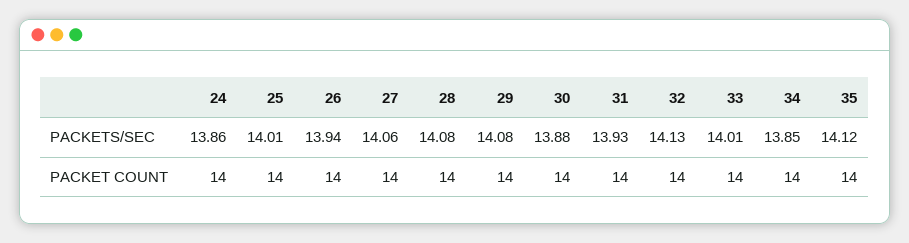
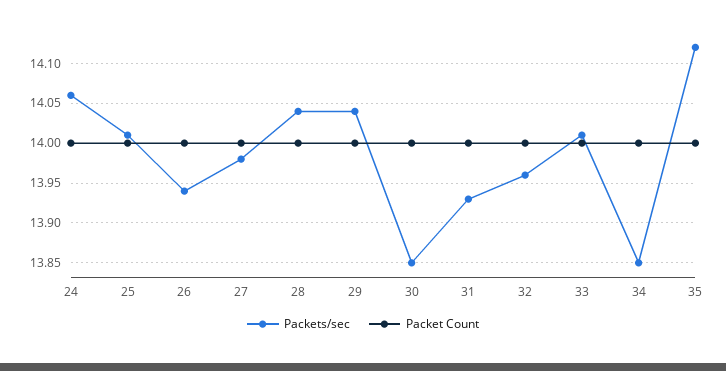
PACKETS/SEC, 24: 13.86 -> 14.06
PACKETS/SEC, 27: 14.06 -> 13.98
PACKETS/SEC, 28: 14.08 -> 14.04
PACKETS/SEC, 29: 14.08 -> 14.04
PACKETS/SEC, 30: 13.88 -> 13.85
PACKETS/SEC, 32: 14.13 -> 13.96

